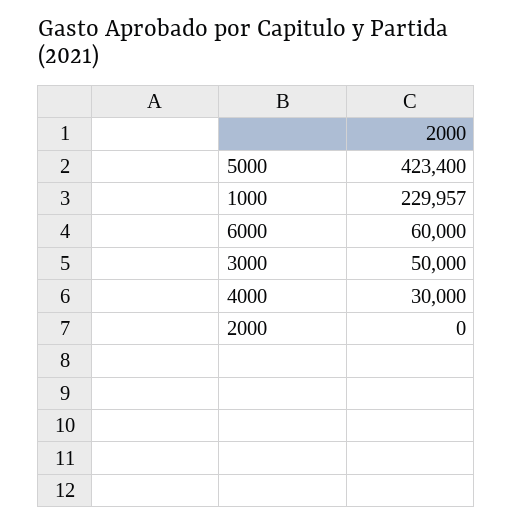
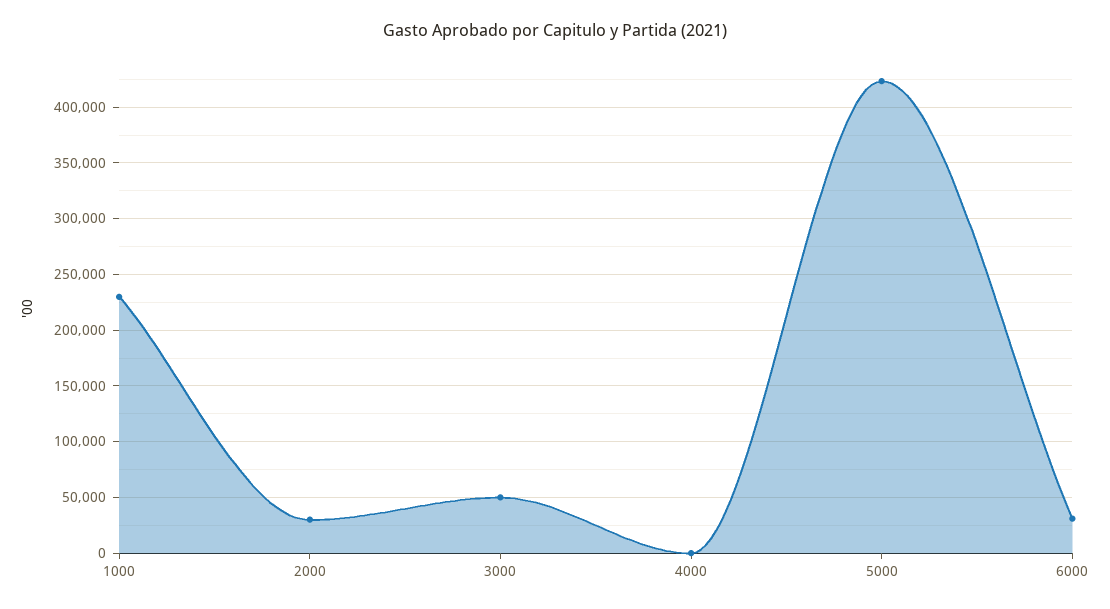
6000: 60000 -> 30000
4000: 30000 -> 0
2000: 0 -> 30000

